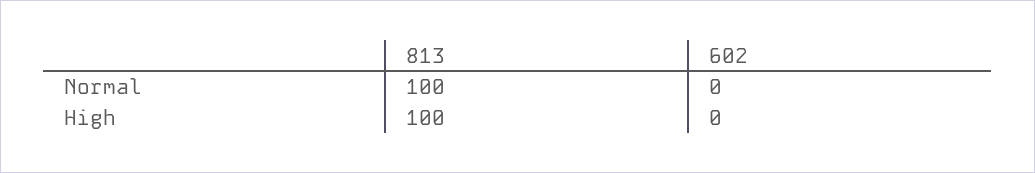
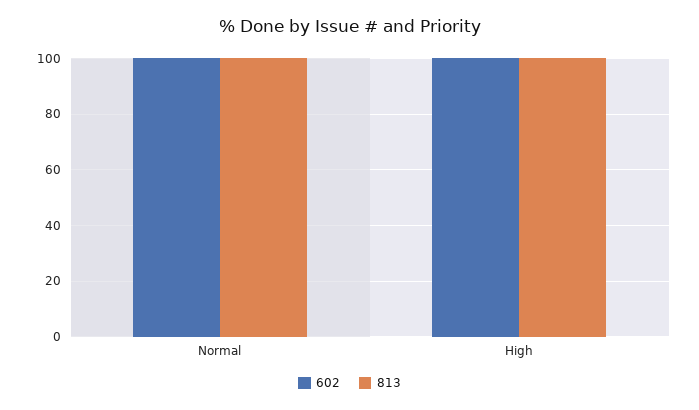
602, Normal: 0 -> 100
602, High: 0 -> 100

